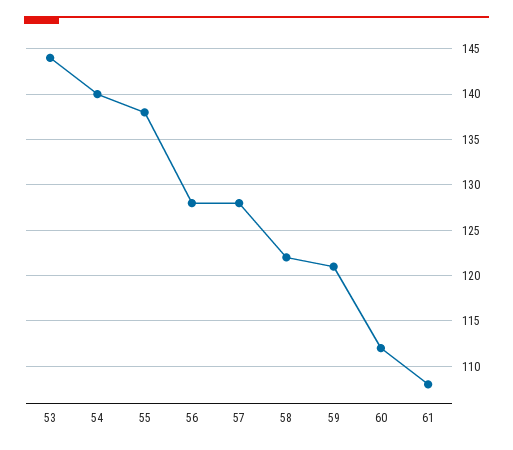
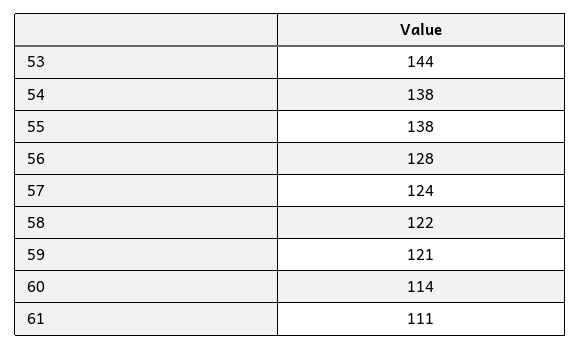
54: 140 -> 138
57: 128 -> 124
60: 112 -> 114
61: 108 -> 111

